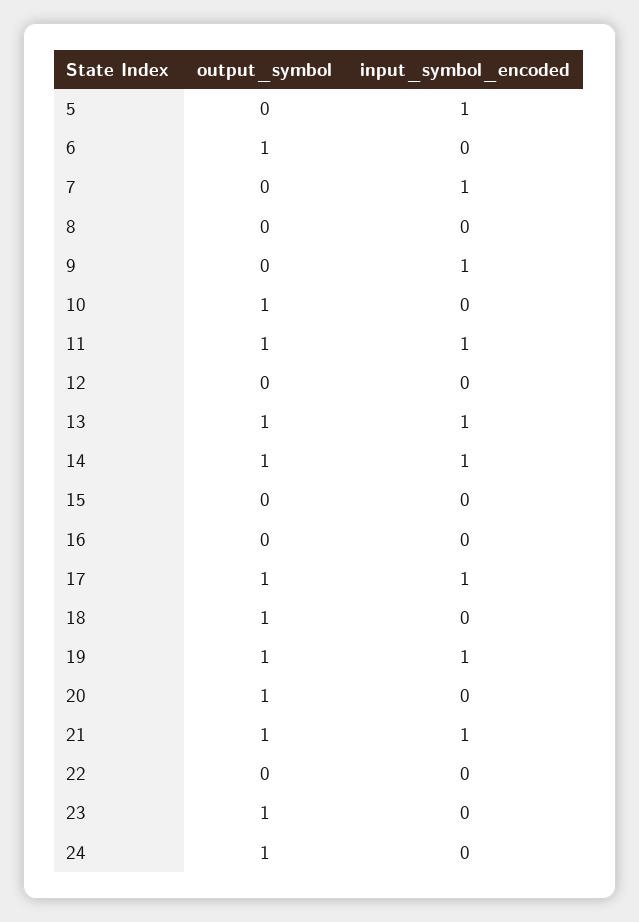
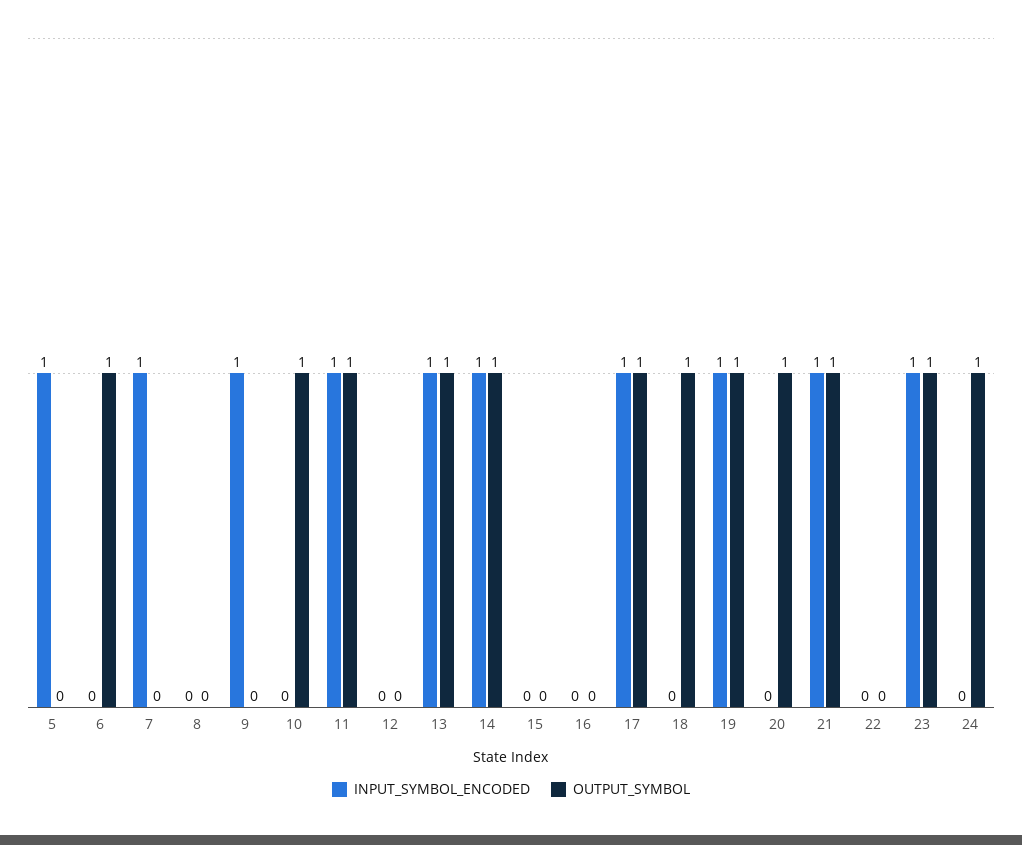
input_symbol_encoded, 23: 0 -> 1

